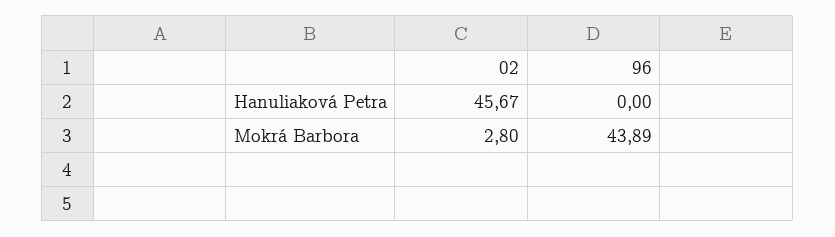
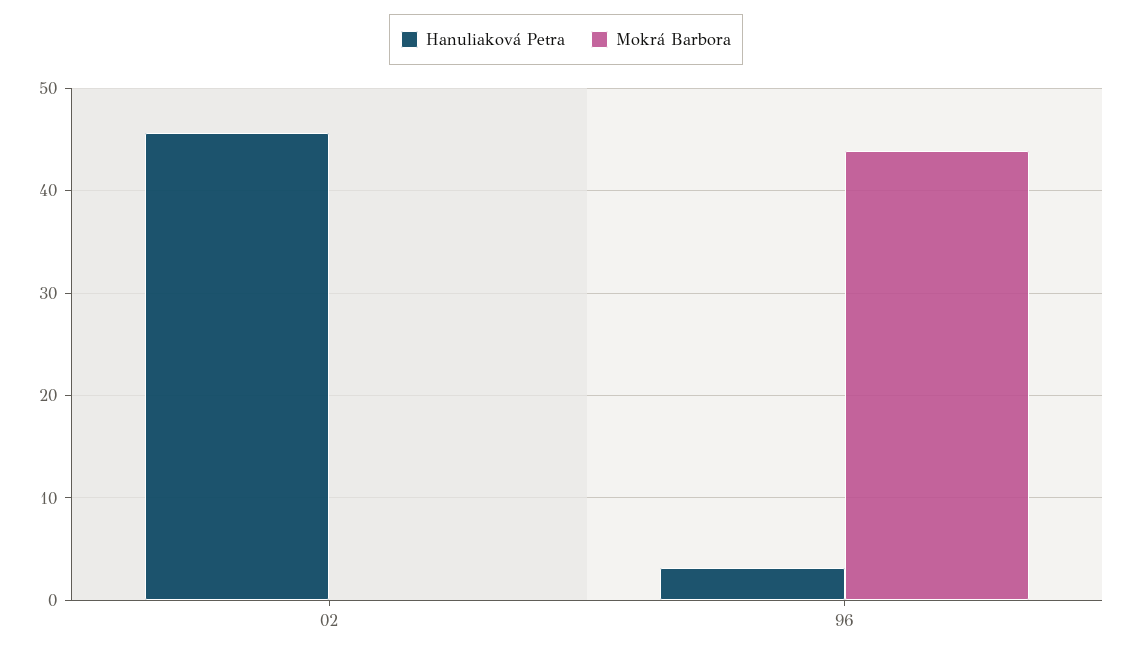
Hanuliaková Petra, 96: 0 -> 3
Mokrá Barbora, 02: 2.8 -> 0

